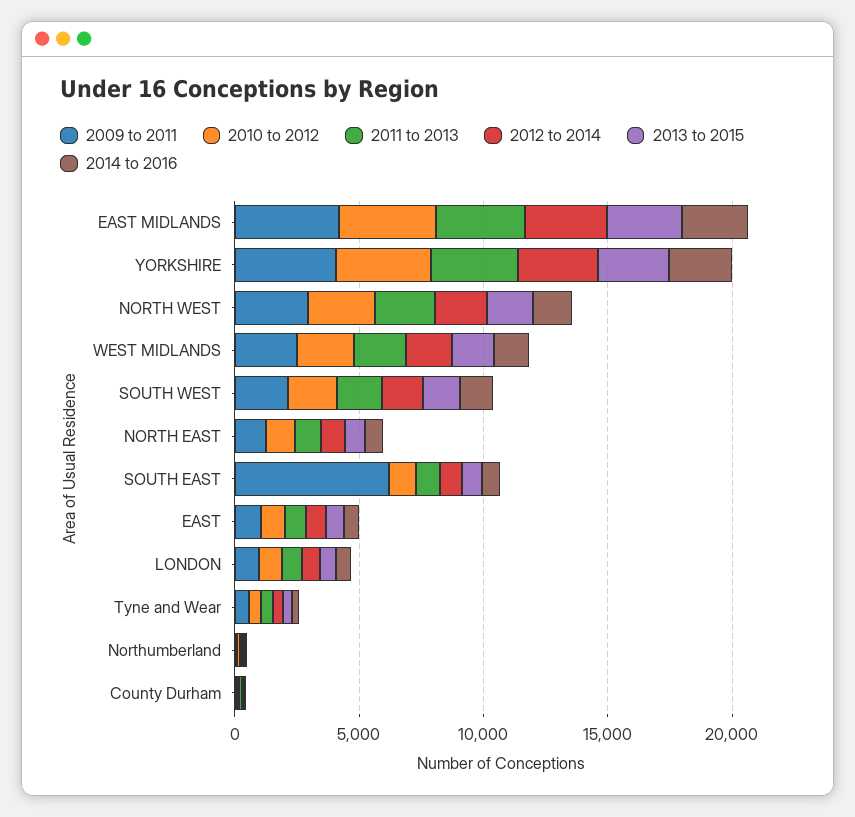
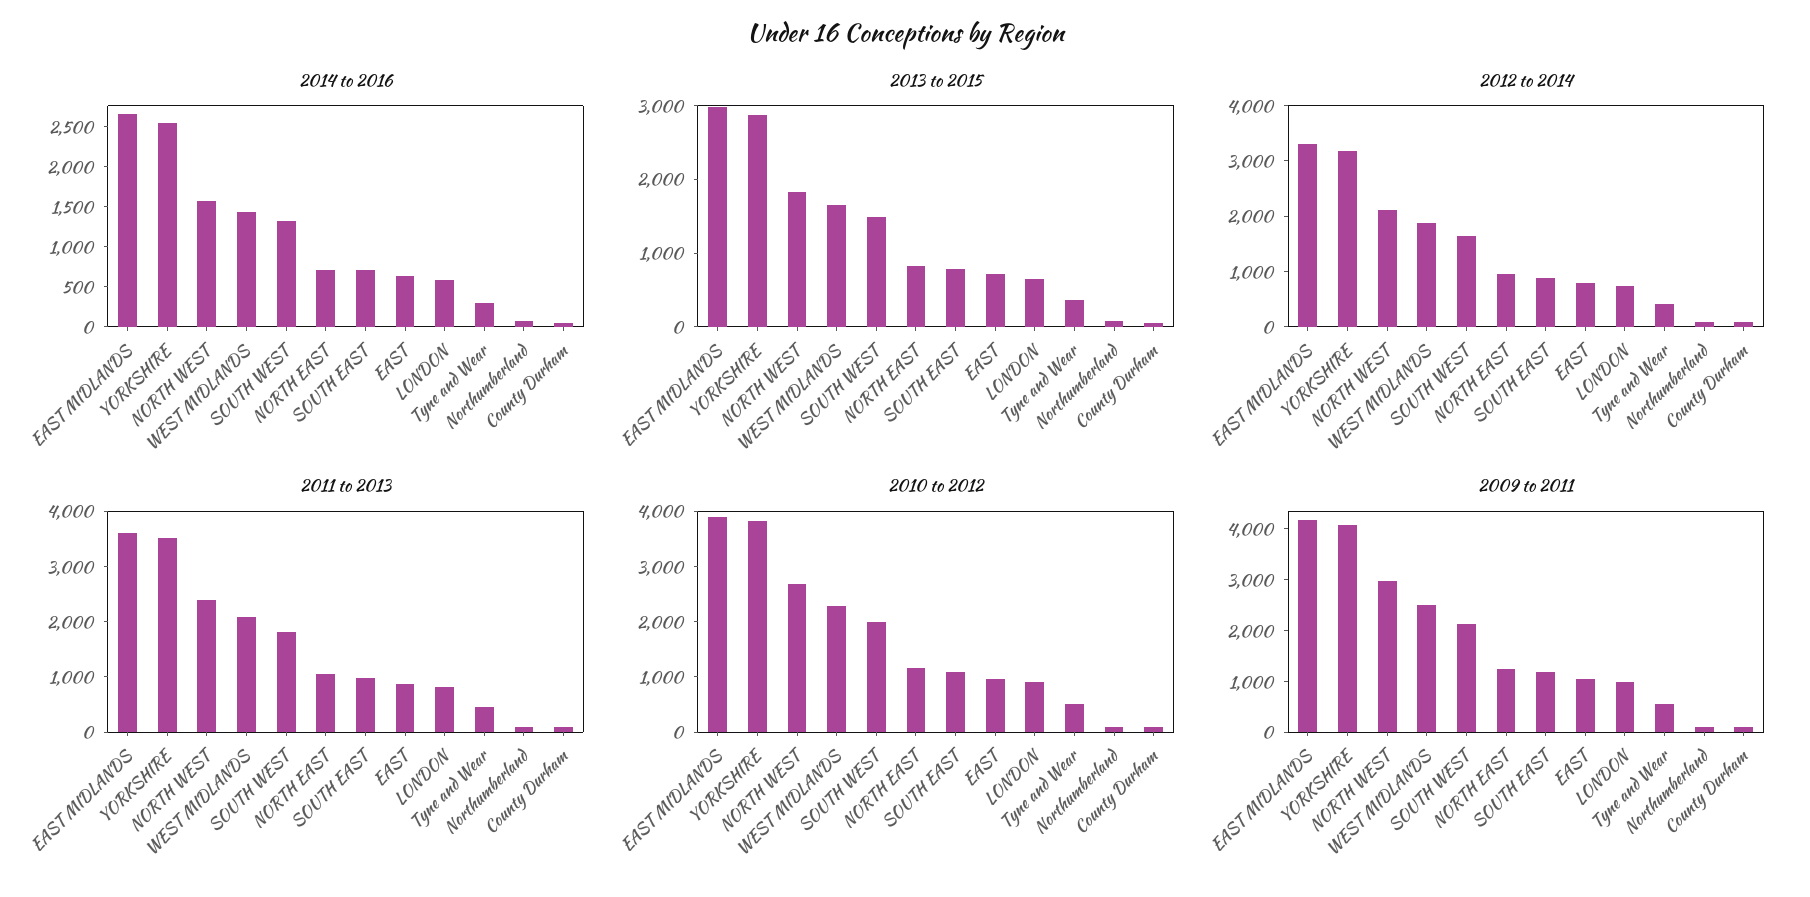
2009 to 2011, SOUTH EAST: 6000 -> 1200

